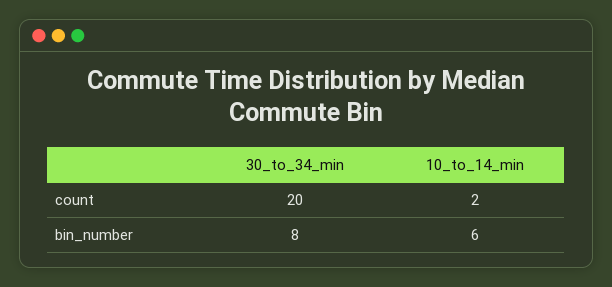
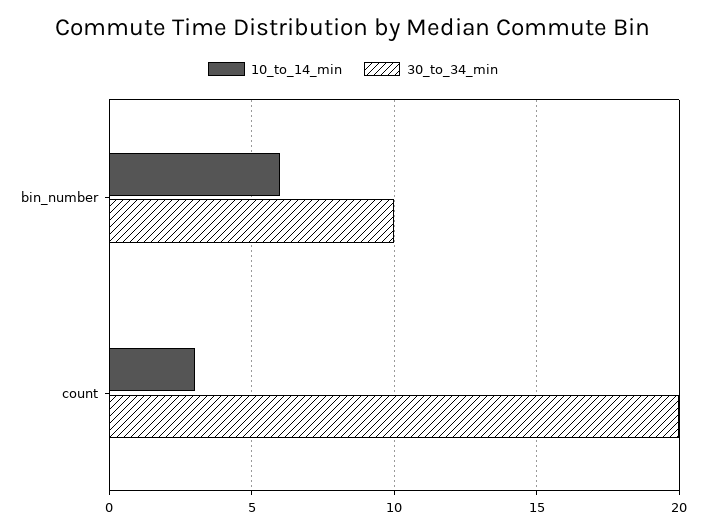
10_to_14_min, count: 2 -> 3
30_to_34_min, bin_number: 8 -> 10

